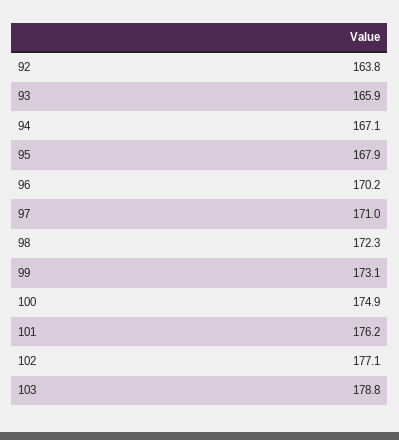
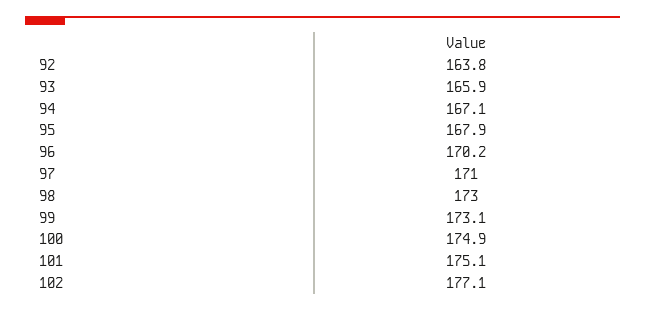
98: 172.3 -> 173
101: 176.2 -> 175.1
103: 178.8 -> none

